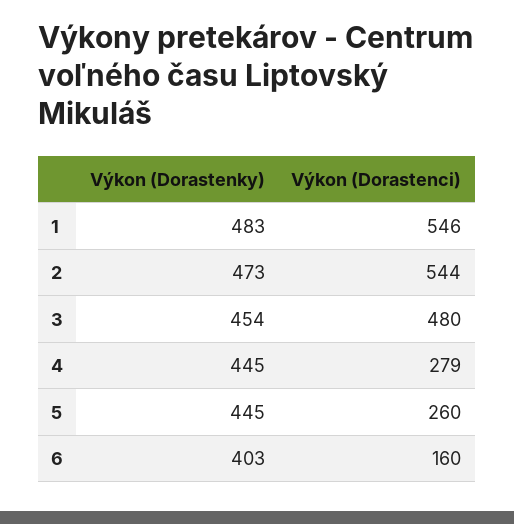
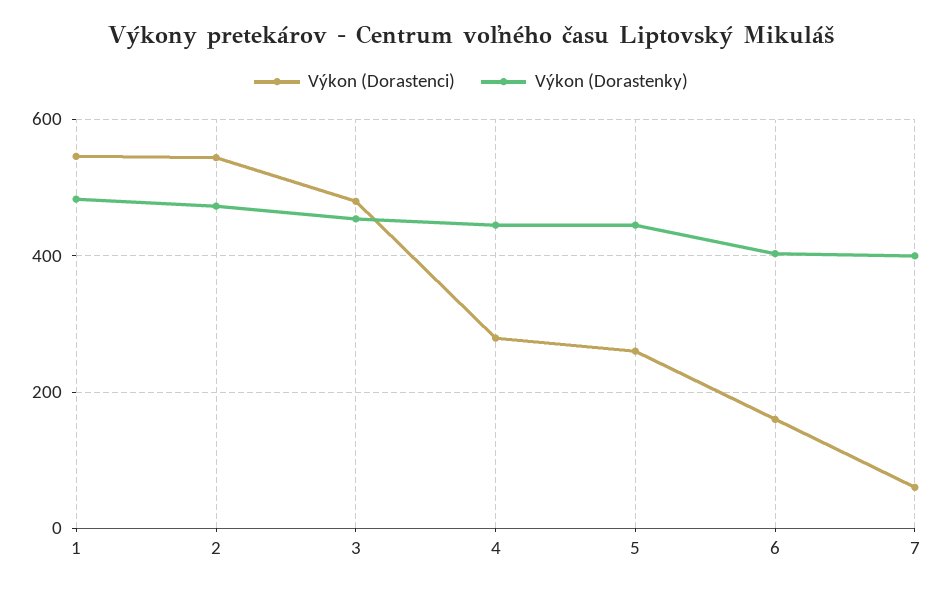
Výkon (Dorastenci), 7: none -> 60
Výkon (Dorastenky), 7: none -> 400

